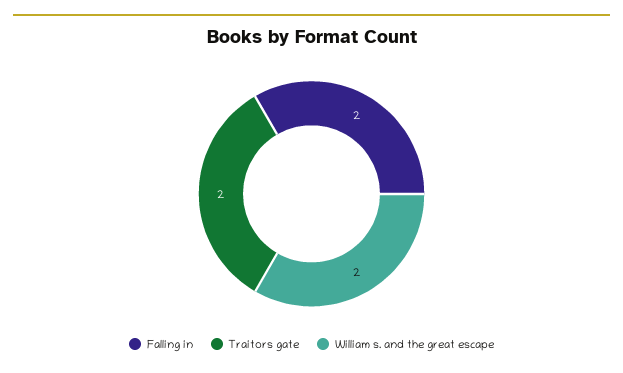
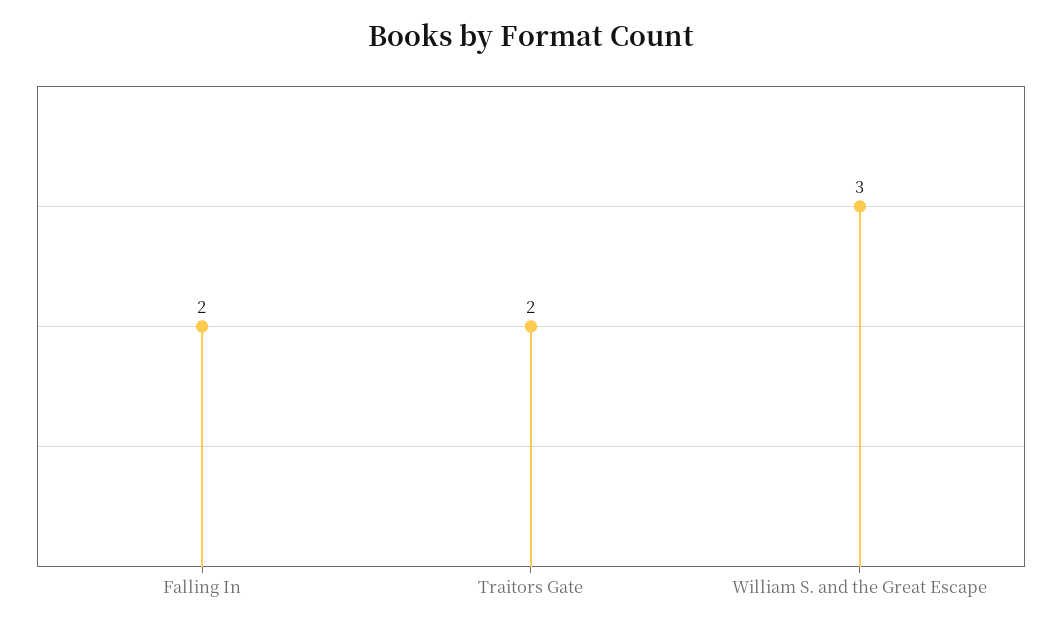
William s. and the great escape: 2 -> 3

